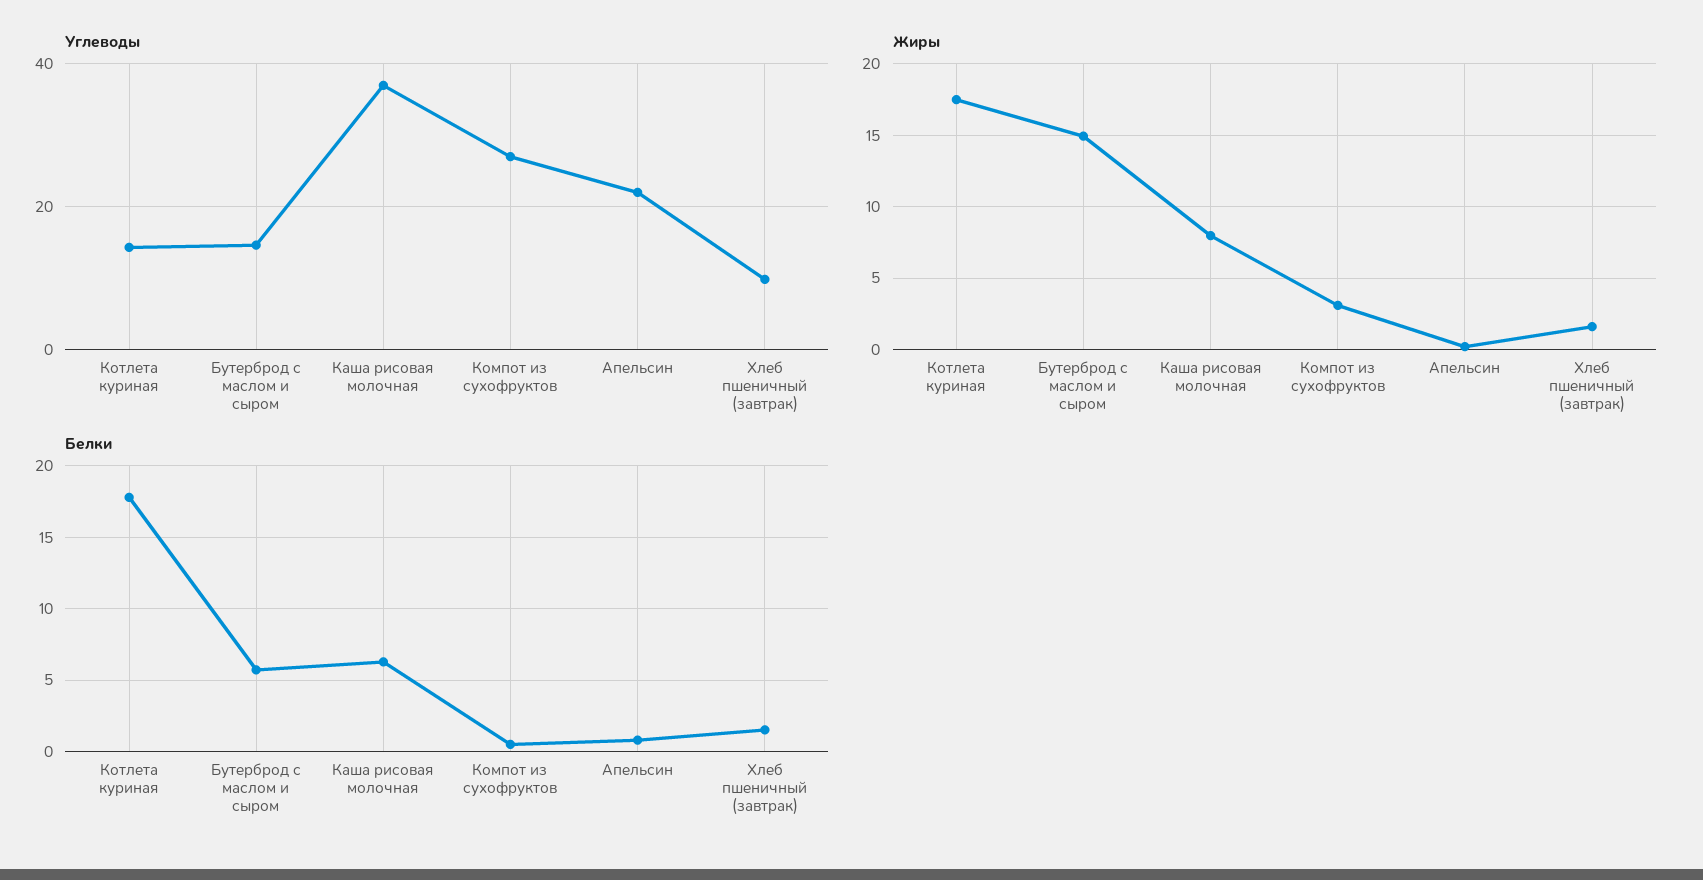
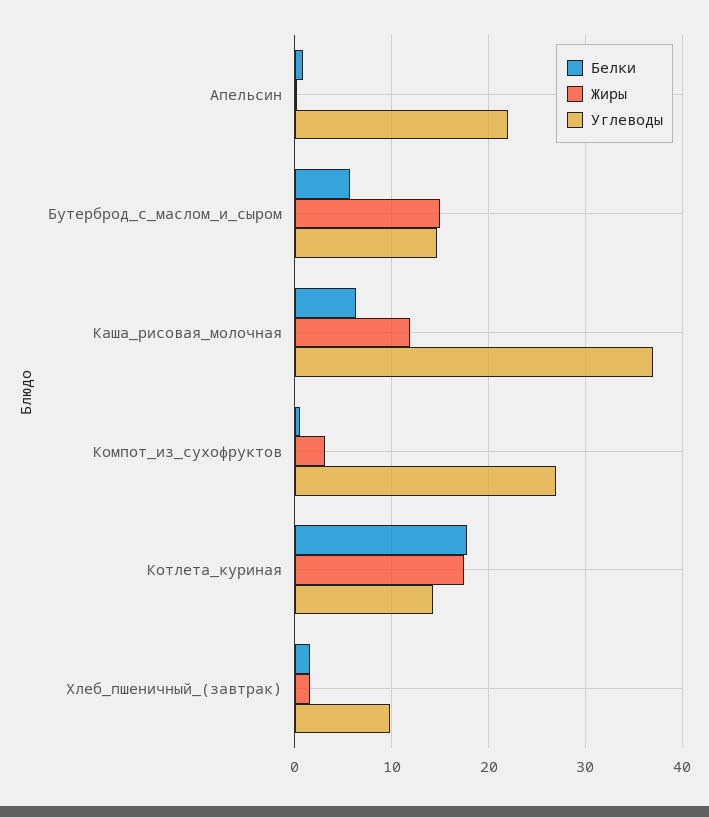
Жиры, Каша рисовая молочная: 8 -> 12

